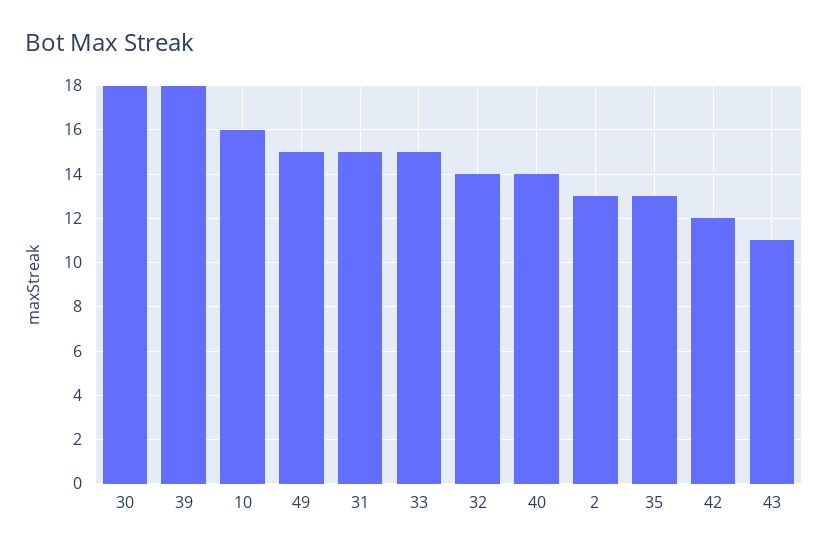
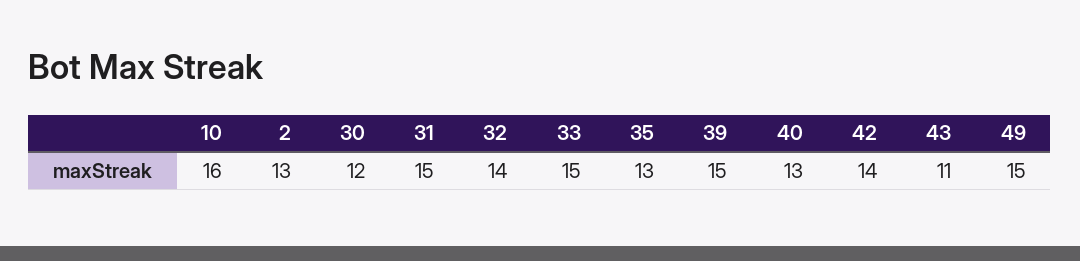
30: 18 -> 12
39: 18 -> 15
40: 14 -> 13
42: 12 -> 14

